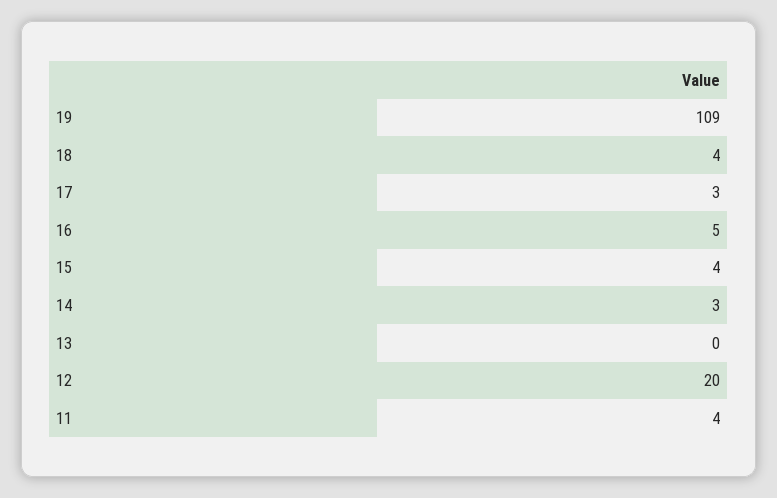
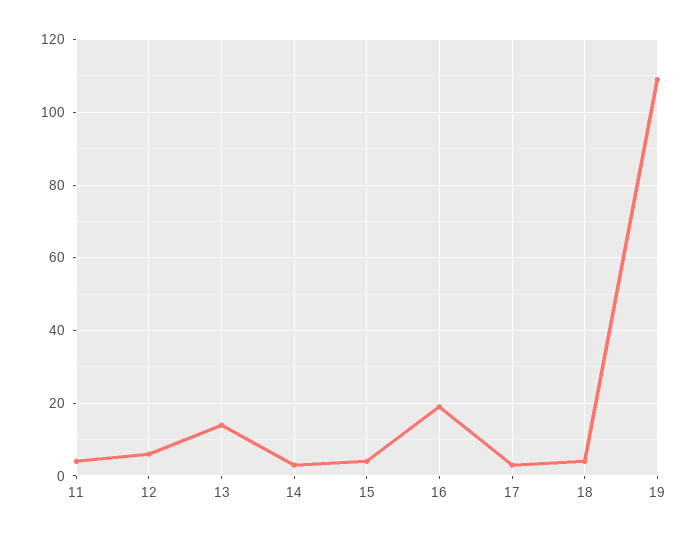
16: 5 -> 20
13: 0 -> 15
12: 20 -> 5

